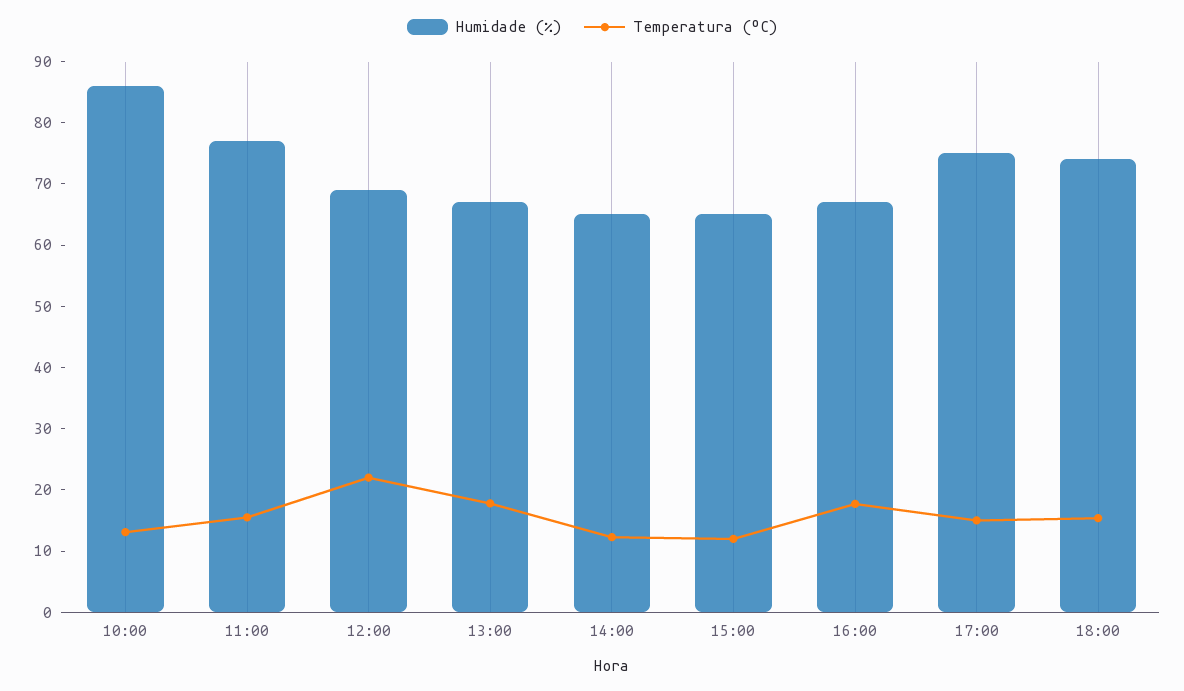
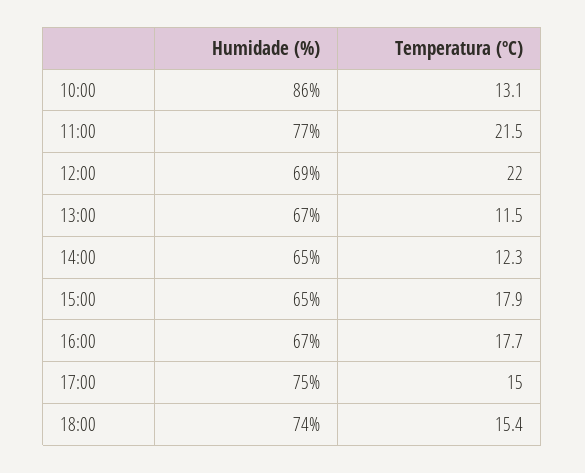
Temperatura (ºC), 11:00: 16 -> 21.5
Temperatura (ºC), 13:00: 18 -> 11.5
Temperatura (ºC), 15:00: 12 -> 17.9

